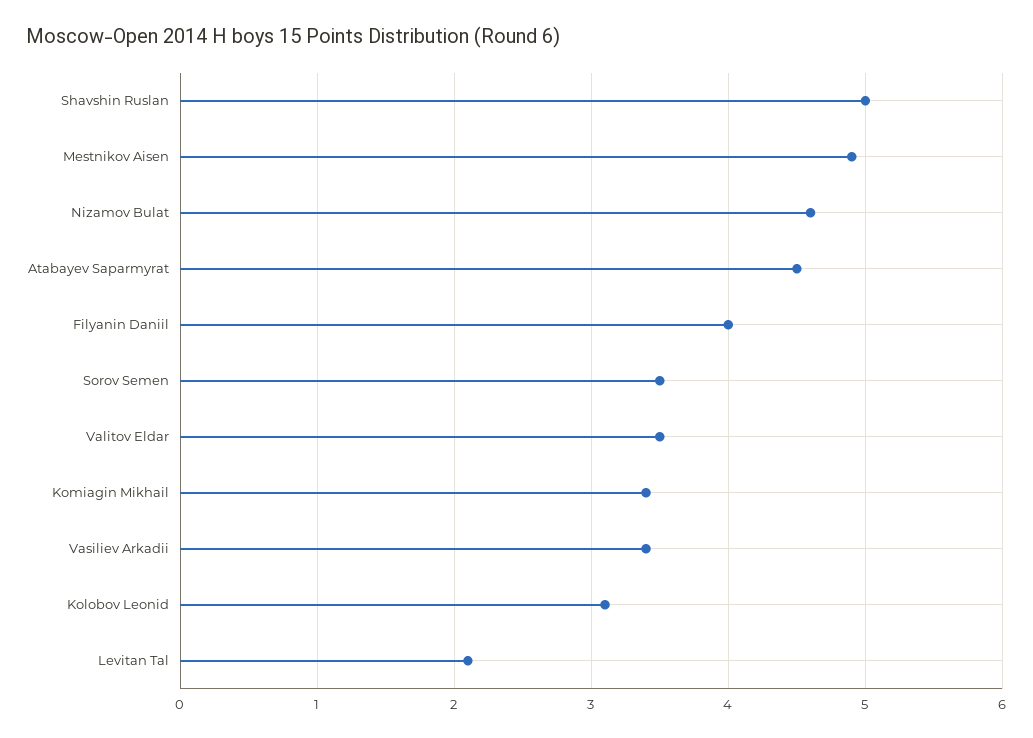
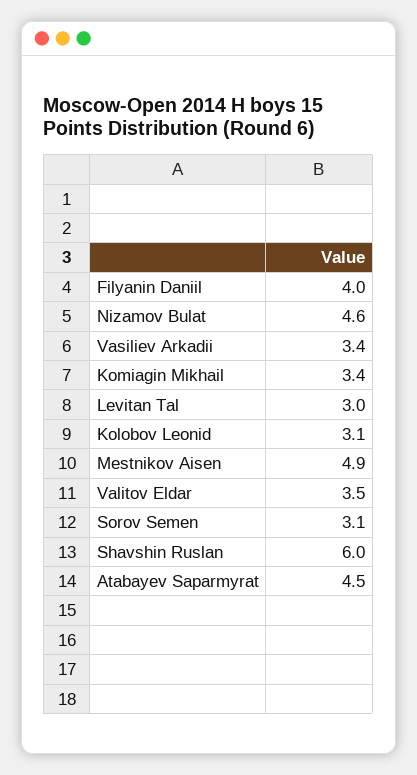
Shavshin Ruslan: 5 -> 6
Sorov Semen: 3.5 -> 3.1
Levitan Tal: 2.1 -> 3

